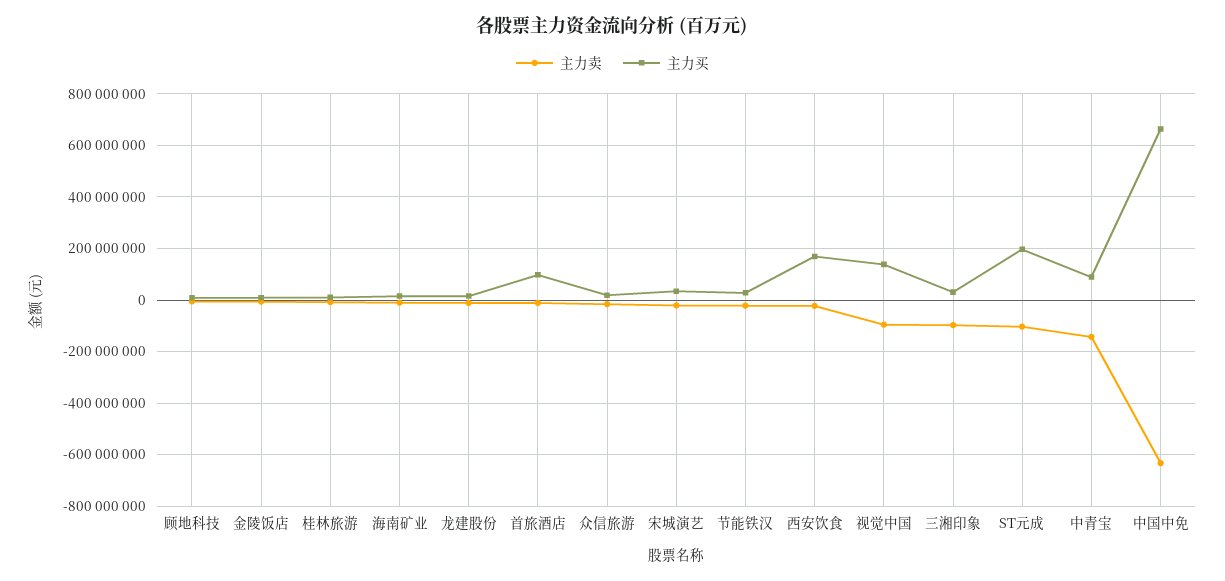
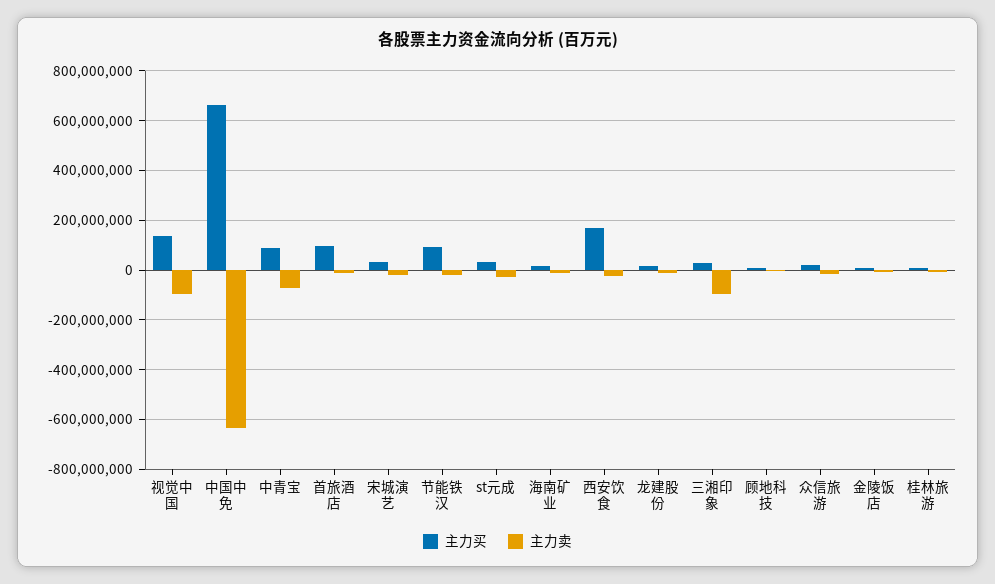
主力买, 节能铁汉: 25000000 -> 100000000
主力卖, ST元成: -100000000 -> -25000000
主力买, ST元成: 200000000 -> 25000000
主力卖, 中青宝: -150000000 -> -75000000

